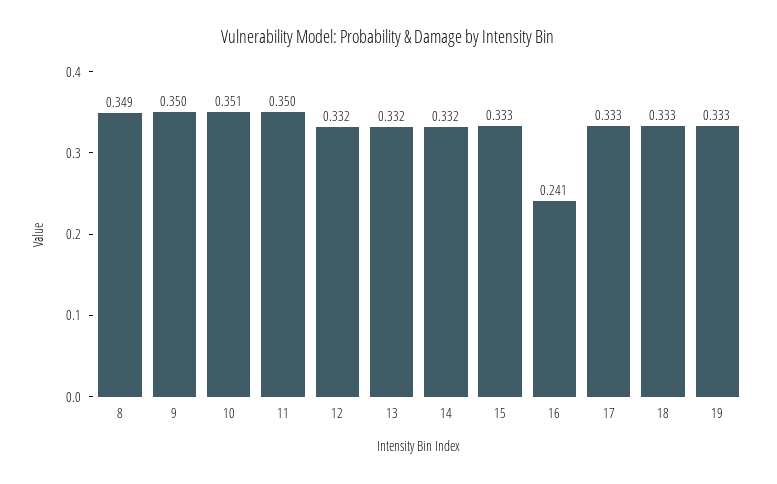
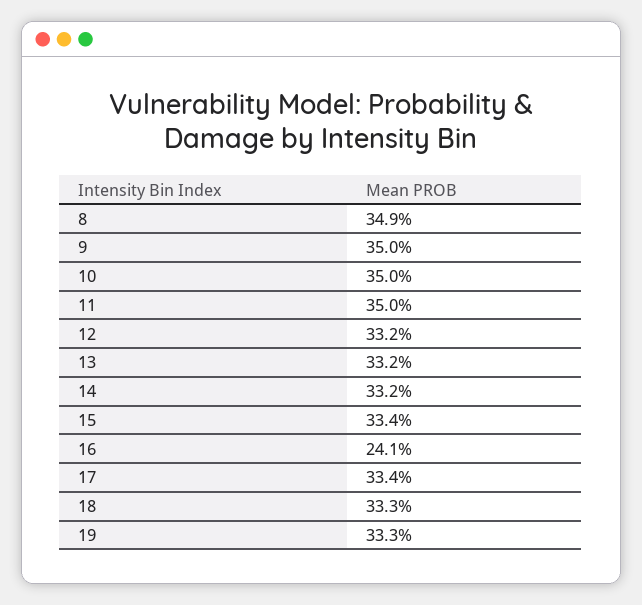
10: 0.351 -> 0.35
15: 0.333 -> 0.334
17: 0.333 -> 0.334

